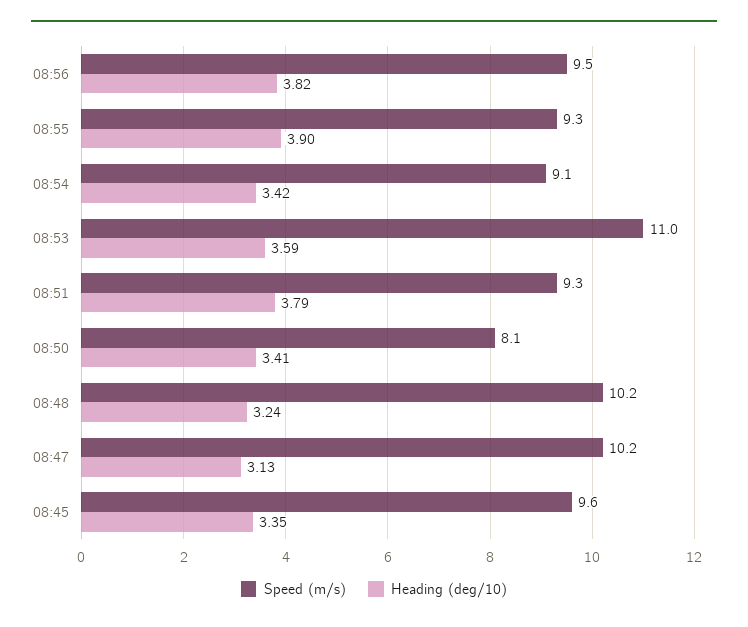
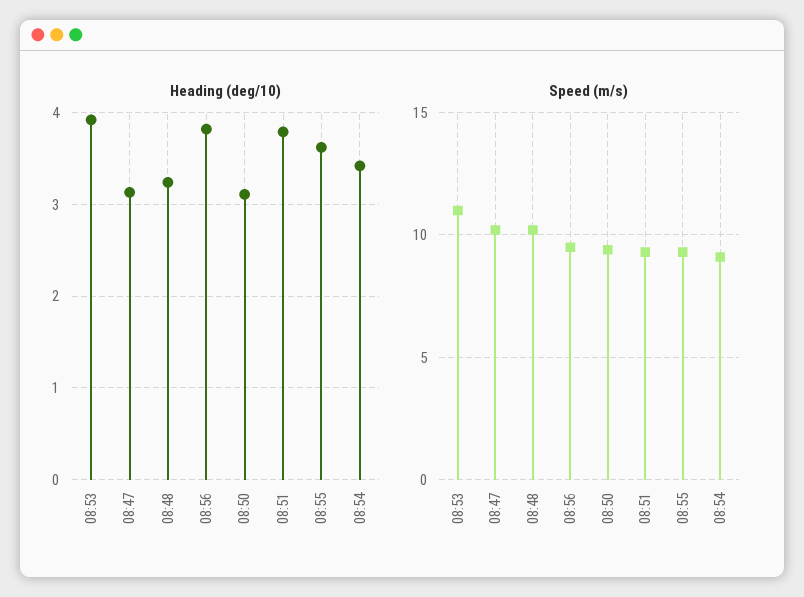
Heading (deg/10), 08:55: 3.9 -> 3.6
Heading (deg/10), 08:53: 3.59 -> 3.9
Speed (m/s), 08:50: 8.1 -> 9.5
Heading (deg/10), 08:50: 3.41 -> 3.1
Speed (m/s), 08:45: 9.6 -> none
Heading (deg/10), 08:45: 3.35 -> none

